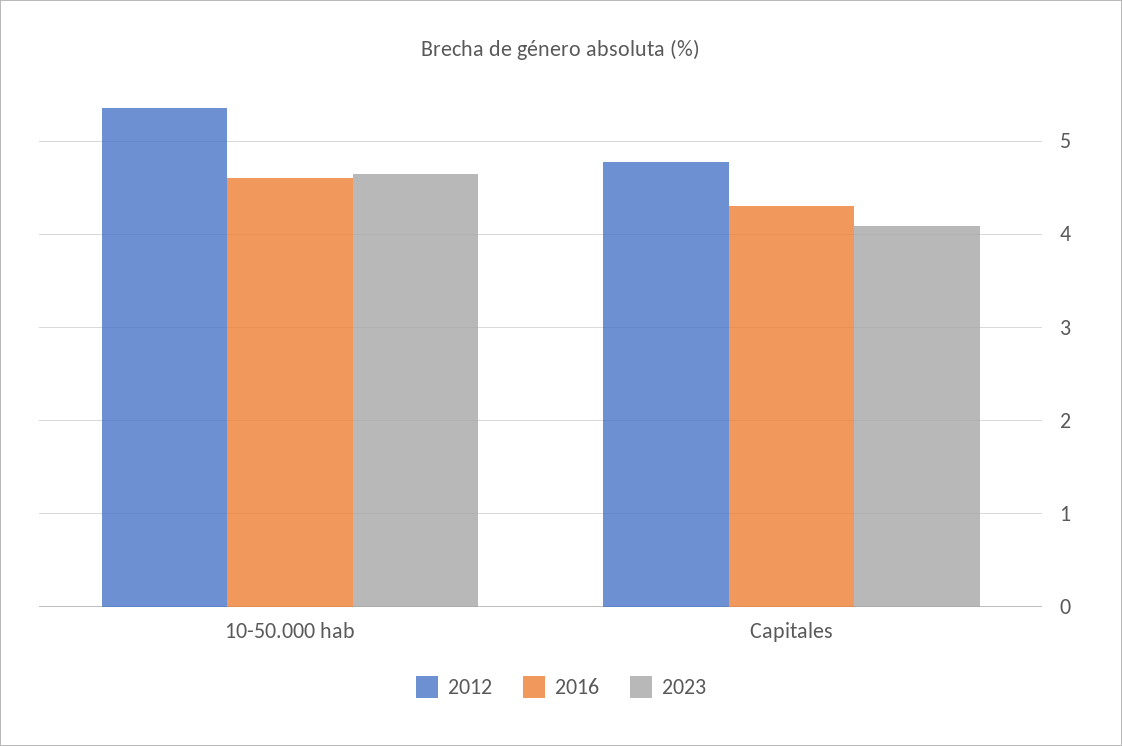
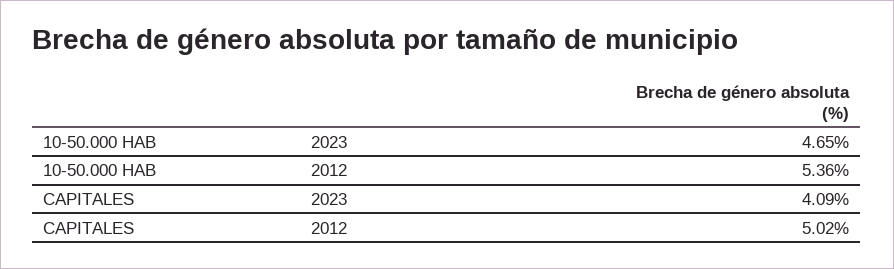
2016, 10-50.000 hab: 4.6 -> none
2012, Capitales: 4.8 -> 5.02
2016, Capitales: 4.3 -> none

